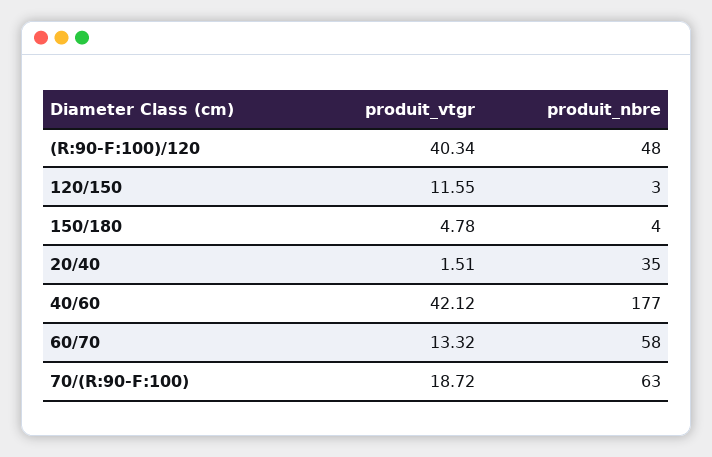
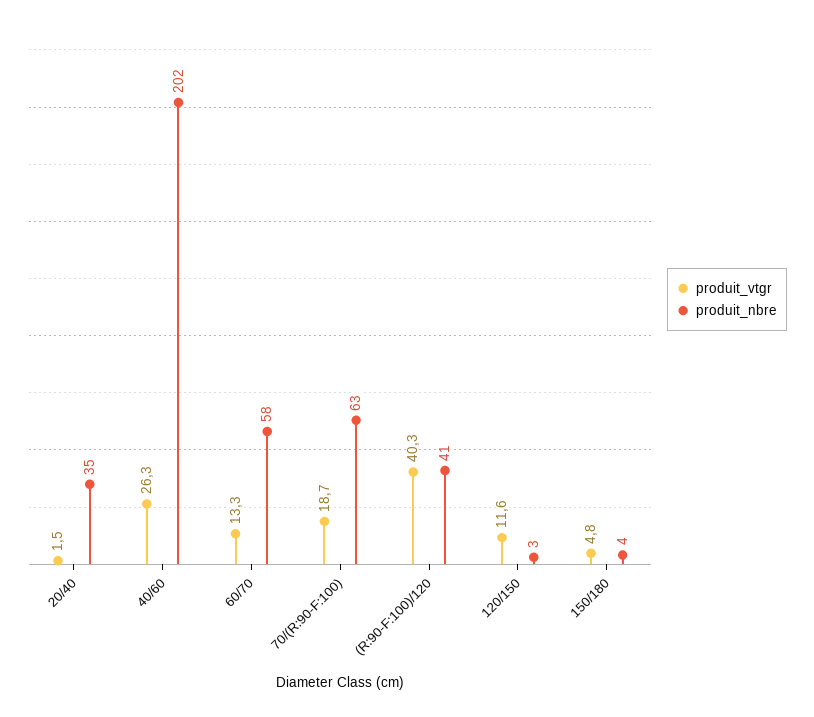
produit_nbre, (R:90-F:100)/120: 48 -> 41
produit_vtgr, 40/60: 42.12 -> 26.3
produit_nbre, 40/60: 177 -> 202

